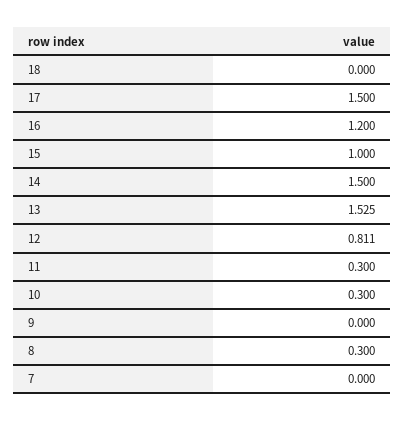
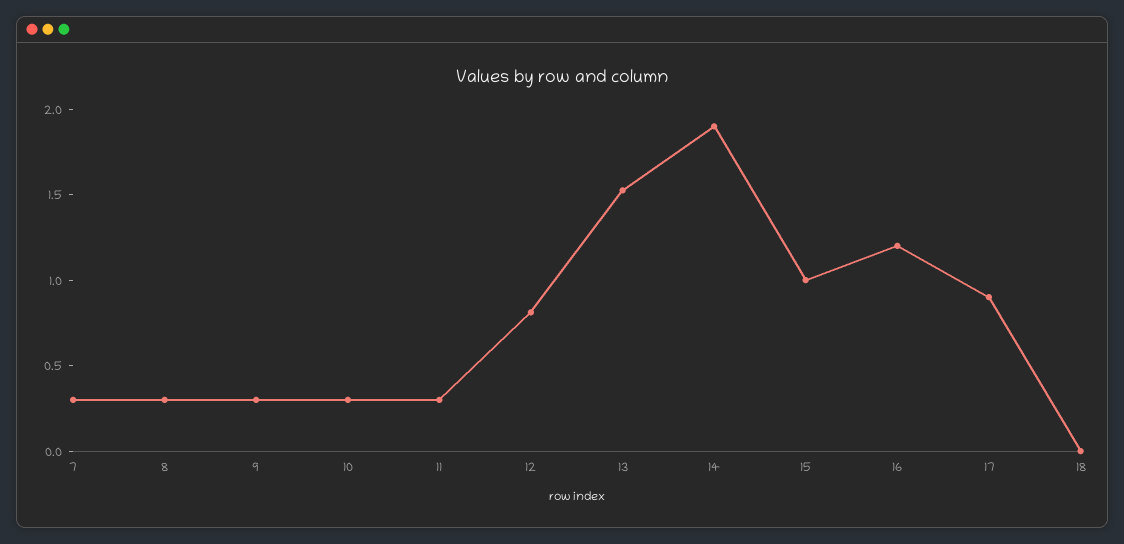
17: 1.5 -> 0.9
14: 1.5 -> 1.9
9: 0 -> 0.3
7: 0 -> 0.3

